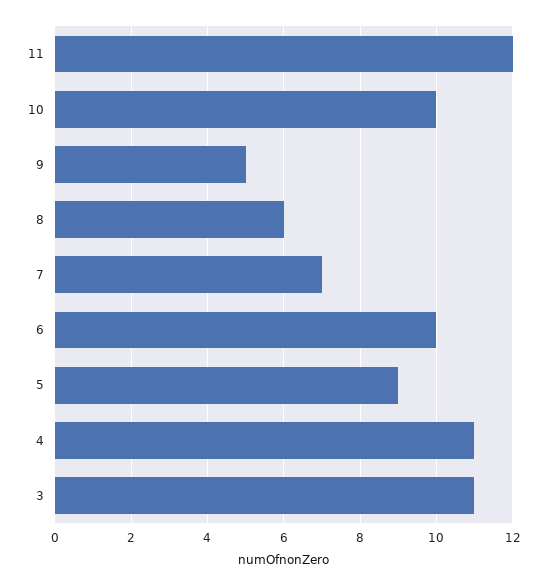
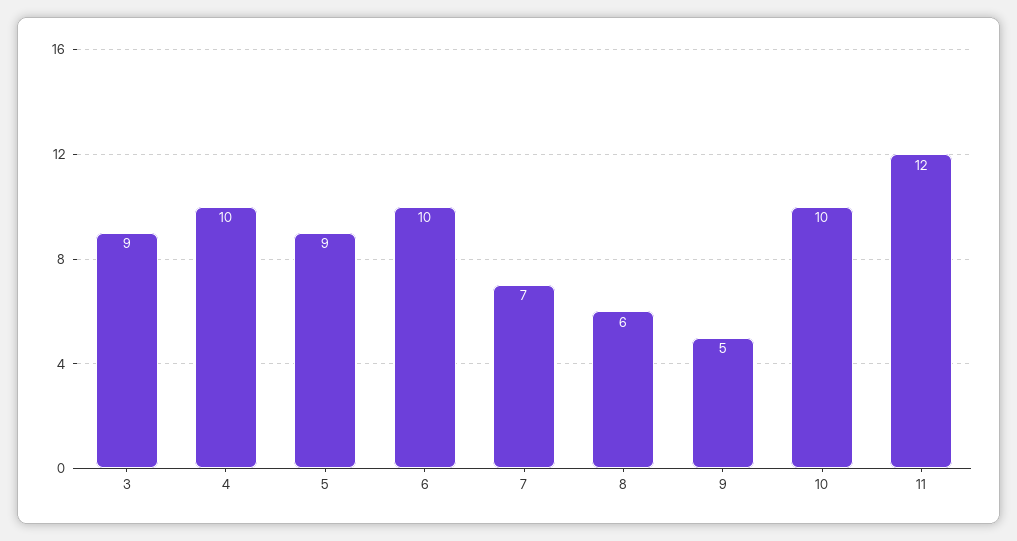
4: 11 -> 10
3: 11 -> 9

